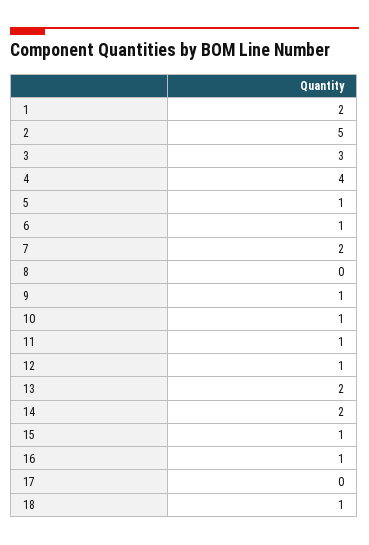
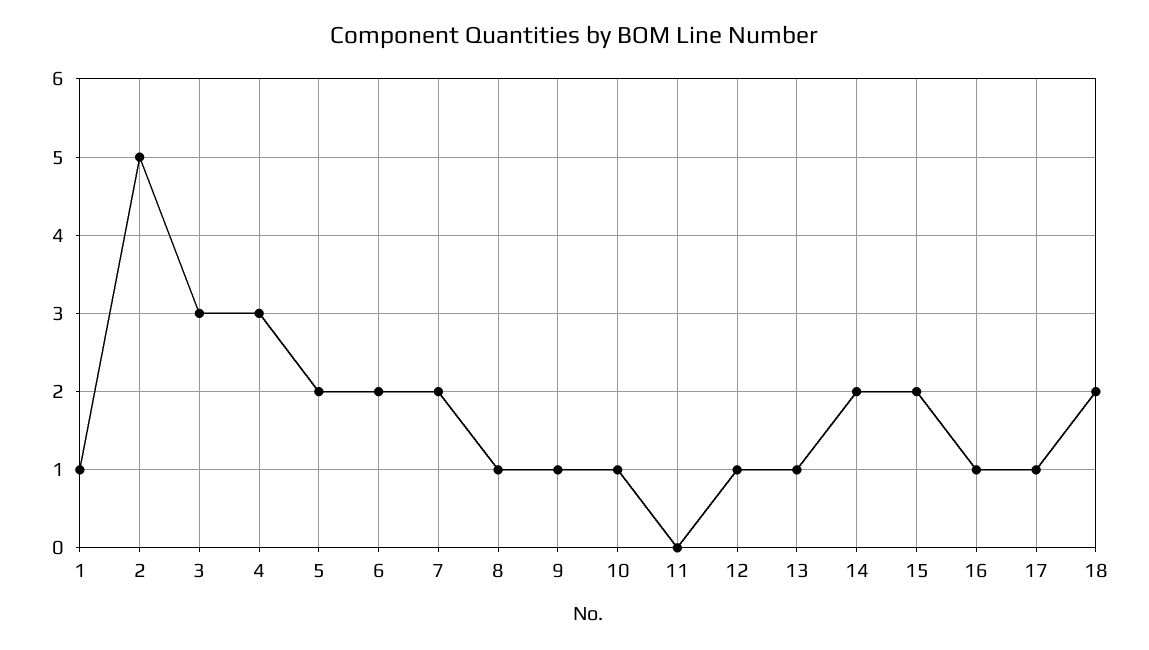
1: 2 -> 1
4: 4 -> 3
5: 1 -> 2
6: 1 -> 2
8: 0 -> 1
11: 1 -> 0
13: 2 -> 1
15: 1 -> 2
17: 0 -> 1
18: 1 -> 2

